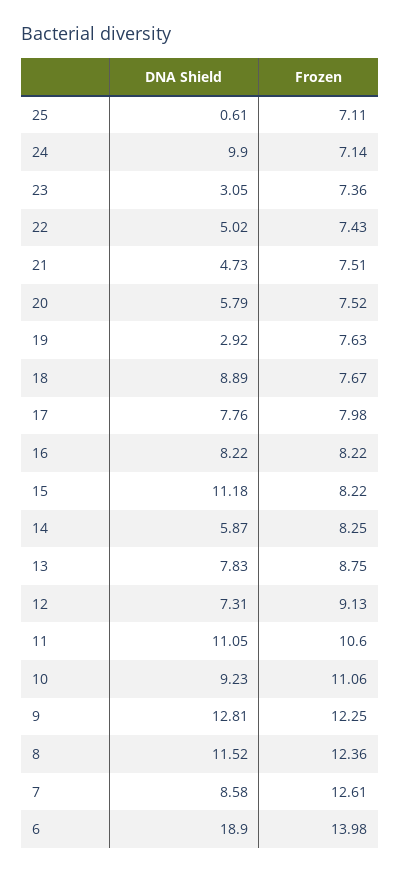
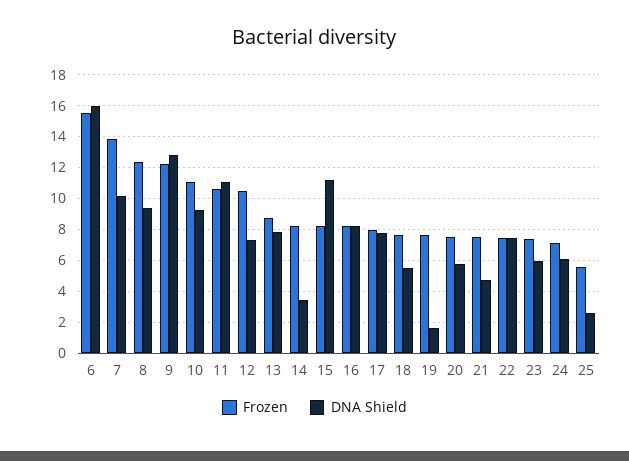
DNA Shield, 25: 0.61 -> 2.5
Frozen, 25: 7.11 -> 5.5
DNA Shield, 24: 9.9 -> 6
DNA Shield, 23: 3.05 -> 6
DNA Shield, 22: 5.02 -> 7.5
DNA Shield, 19: 2.92 -> 1.5
DNA Shield, 18: 8.89 -> 5.5
DNA Shield, 14: 5.87 -> 3.5
Frozen, 12: 9.13 -> 10.5
DNA Shield, 8: 11.52 -> 9.5
DNA Shield, 7: 8.58 -> 10
Frozen, 7: 12.61 -> 14
DNA Shield, 6: 18.9 -> 16
Frozen, 6: 13.98 -> 15.5

